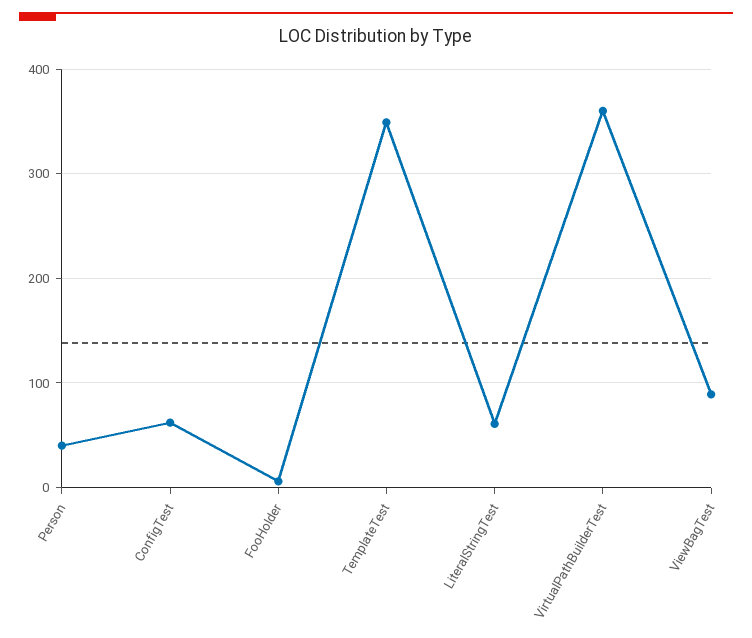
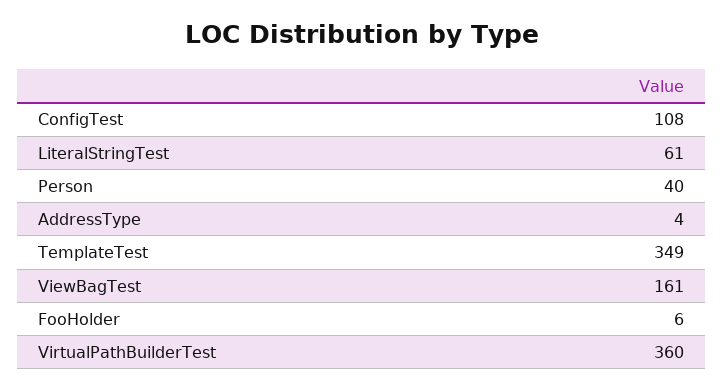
ConfigTest: 60 -> 108
ViewBagTest: 90 -> 161
AddressType: none -> 4

